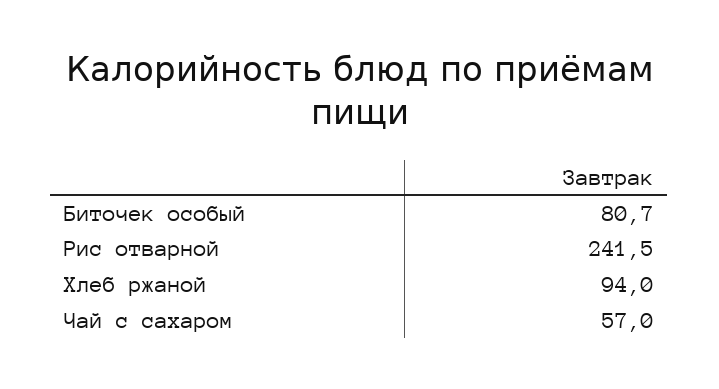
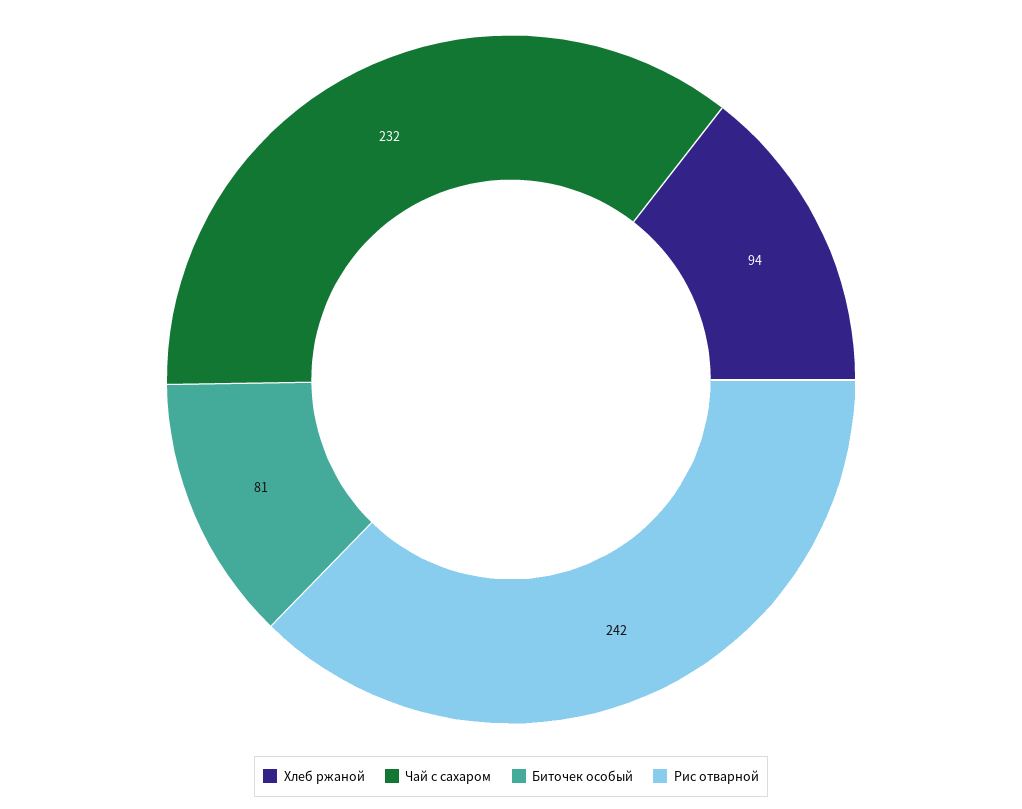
Чай с сахаром: 57 -> 232

